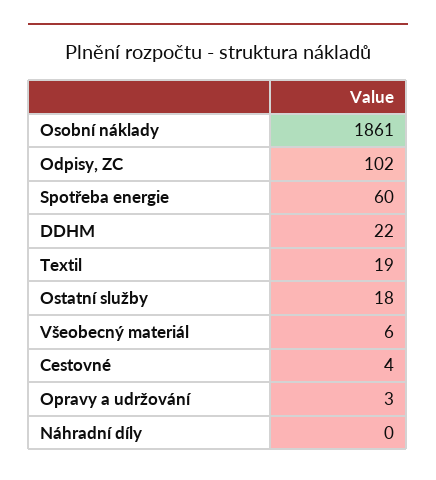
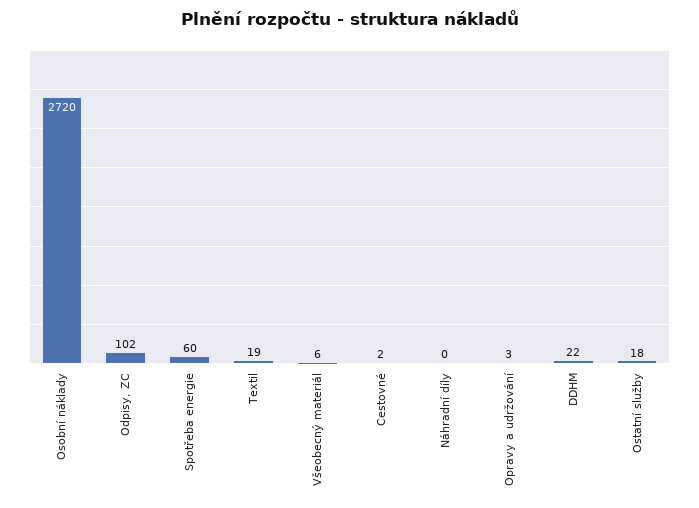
Osobní náklady: 1861 -> 2720
Cestovné: 4 -> 2

